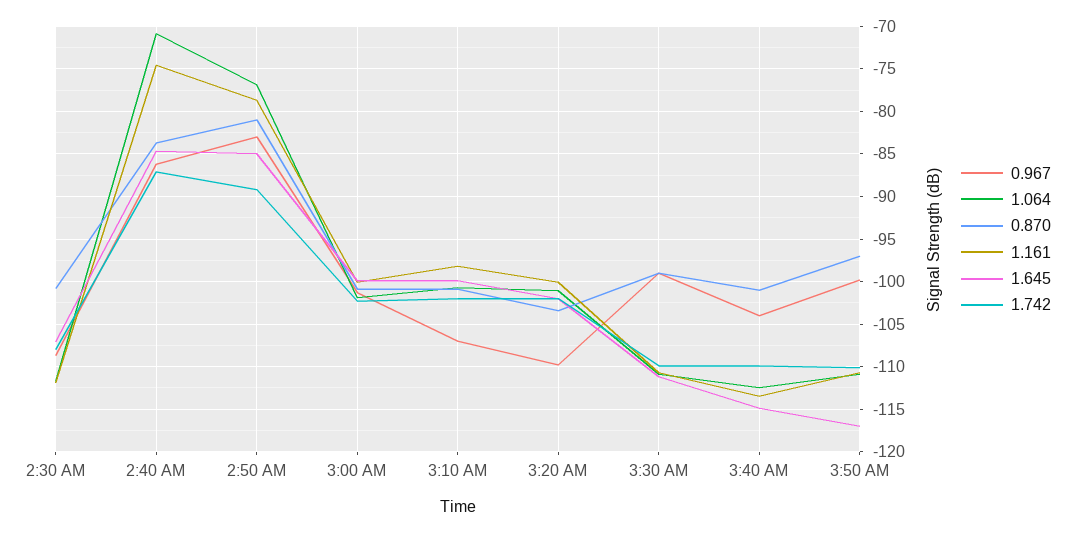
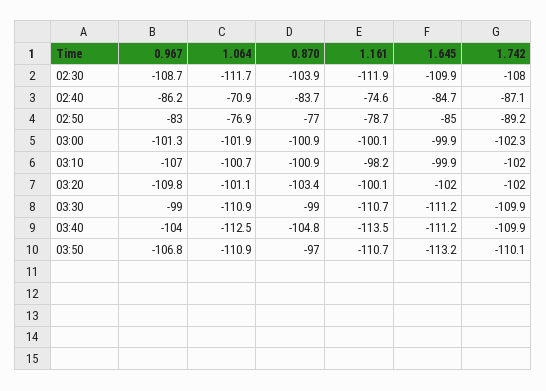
0.870, 2:30 AM: -101 -> -103.9
1.645, 2:30 AM: -107 -> -109.9
0.870, 2:50 AM: -81 -> -77
0.870, 3:40 AM: -101 -> -104.8
1.645, 3:40 AM: -115 -> -111.2
0.967, 3:50 AM: -100 -> -106.8
1.645, 3:50 AM: -117 -> -113.2

